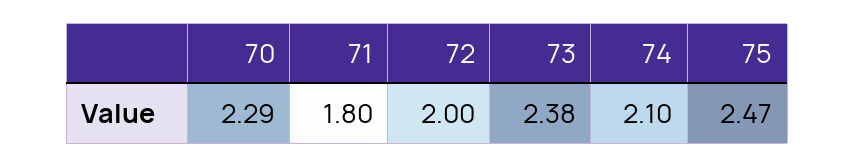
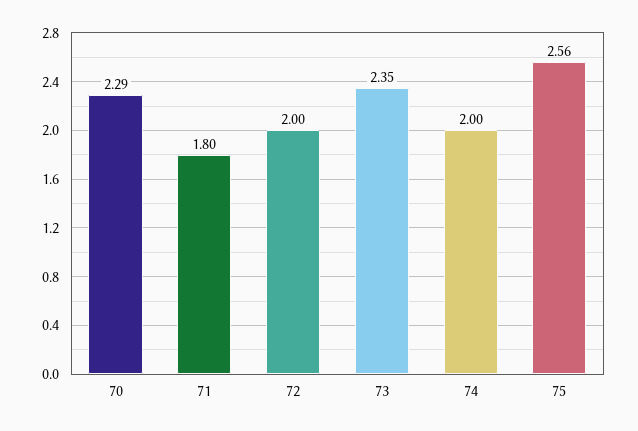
73: 2.38 -> 2.35
74: 2.1 -> 2
75: 2.47 -> 2.56

